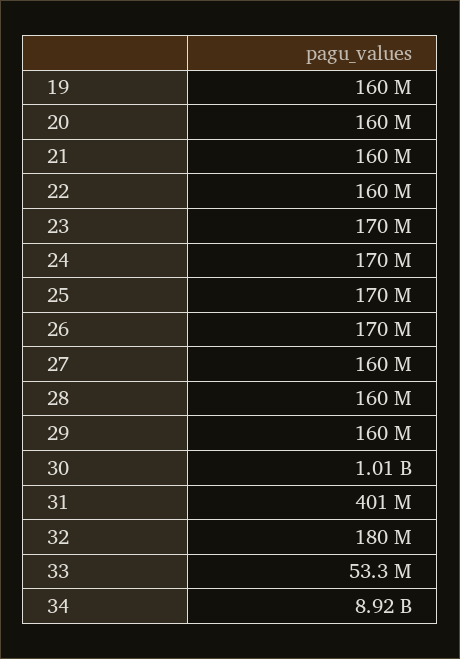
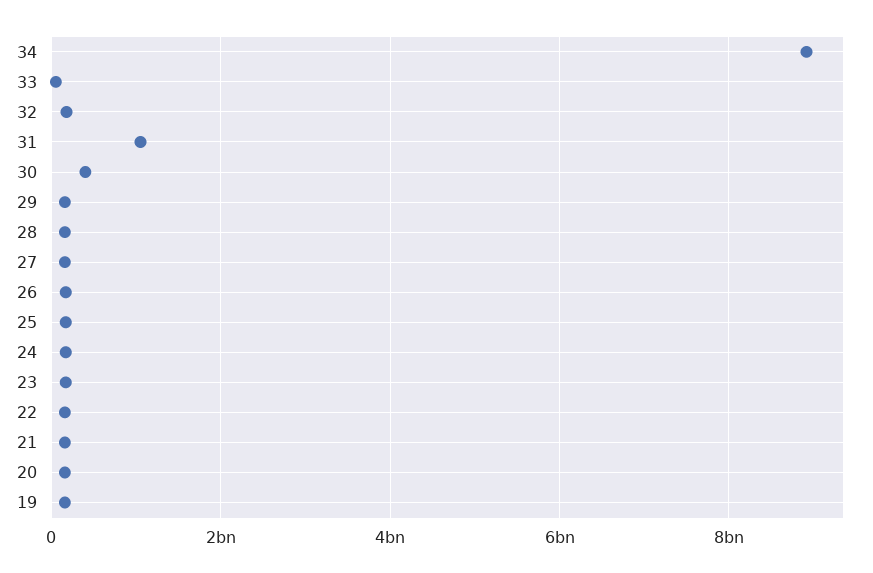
30: 1010000000 -> 400000000
31: 401000000 -> 1000000000

